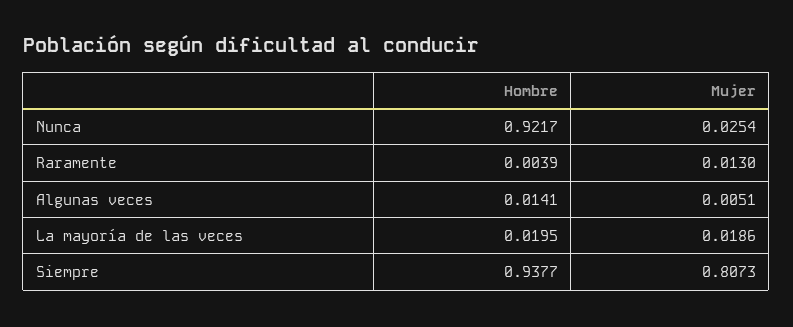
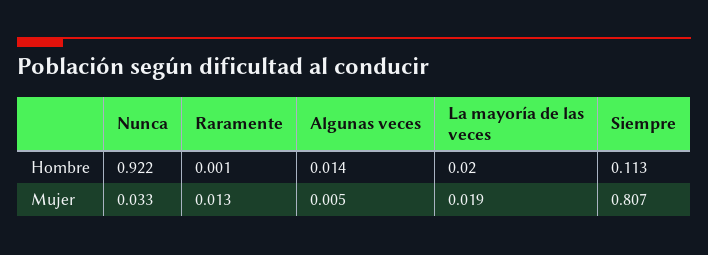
Mujer, Nunca: 0.0254 -> 0.033
Hombre, Raramente: 0.0039 -> 0.001
Hombre, Siempre: 0.9377 -> 0.113

